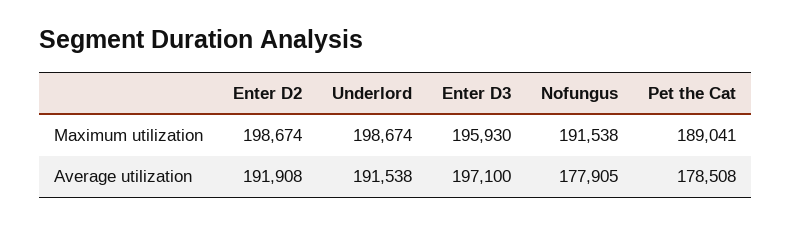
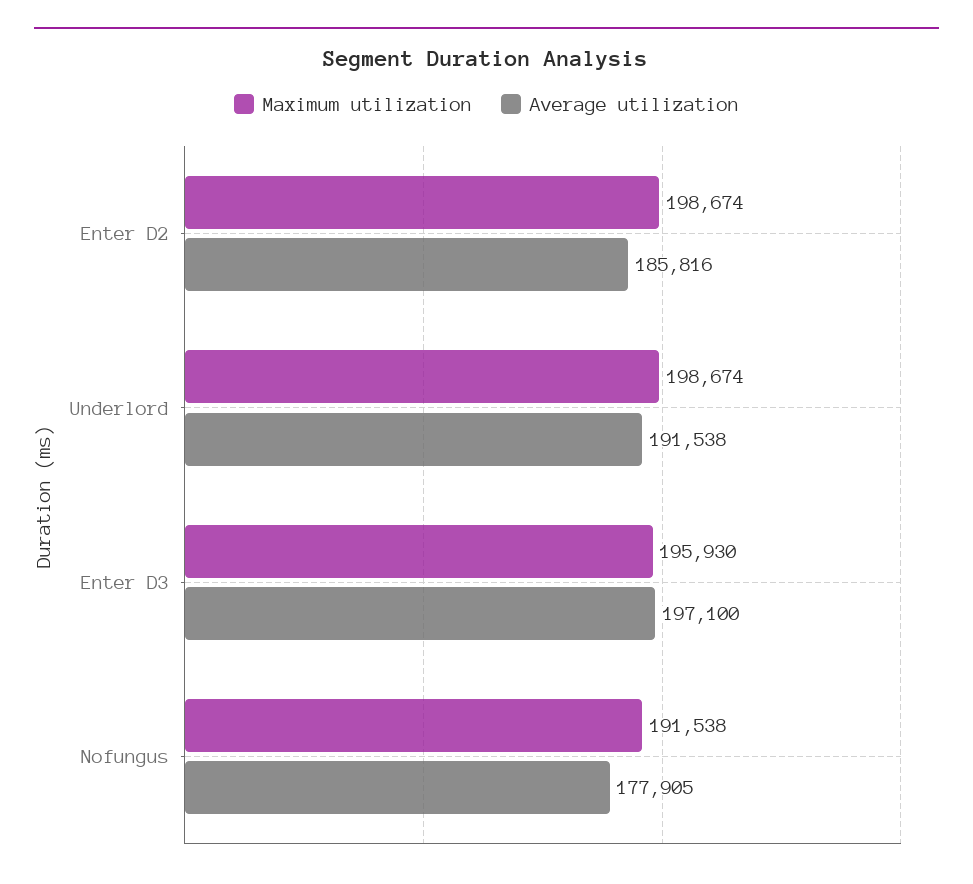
Maximum utilization, Pet the Cat: 189041 -> none
Average utilization, Enter D2: 191908 -> 185816
Average utilization, Pet the Cat: 178508 -> none

